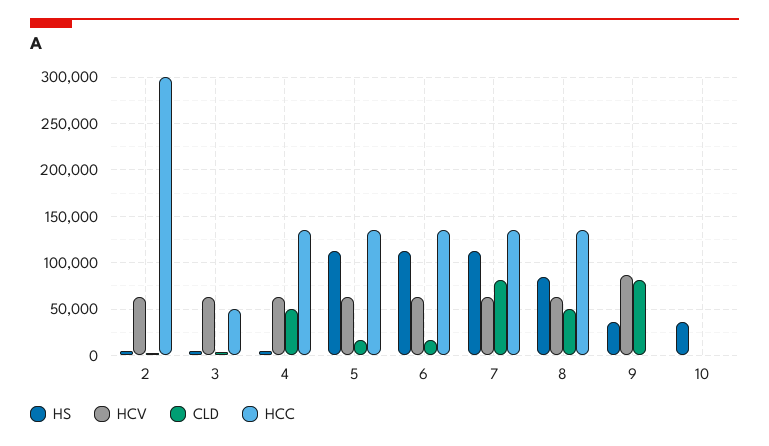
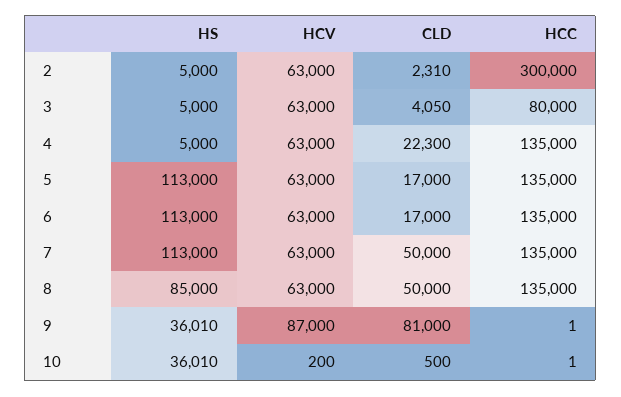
HCC, 3: 50000 -> 80000
CLD, 4: 50000 -> 22300
CLD, 7: 80000 -> 50000

